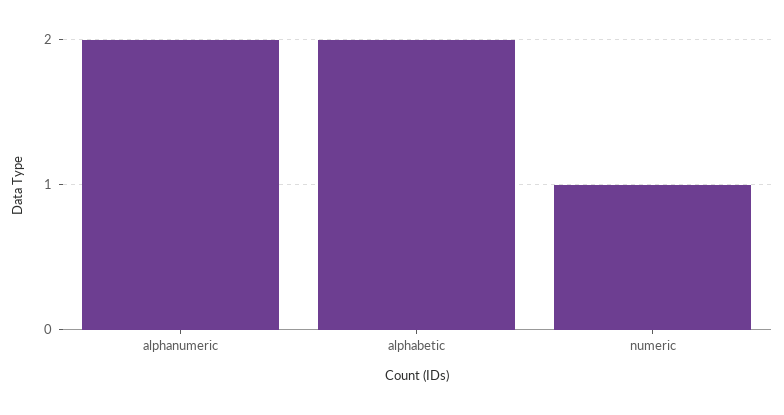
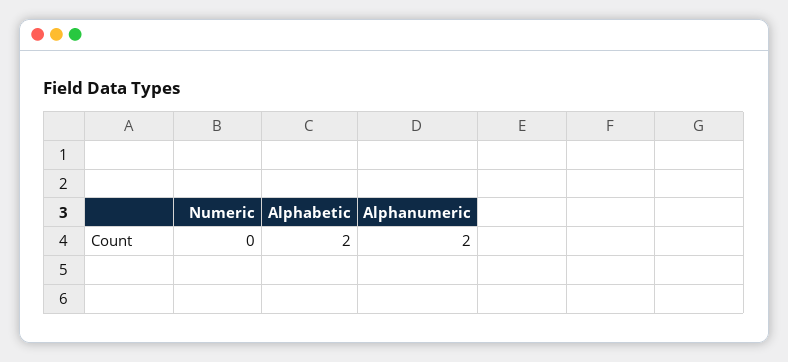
numeric: 1 -> 0

